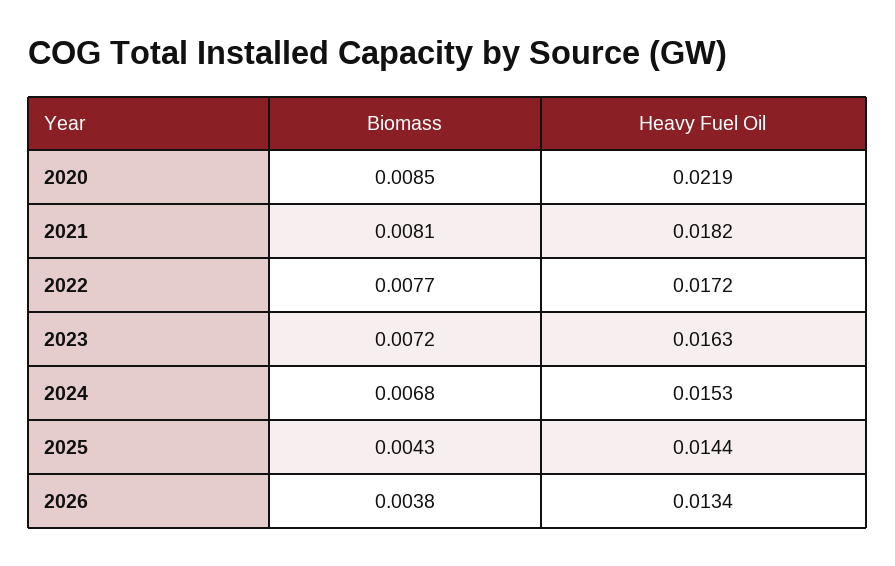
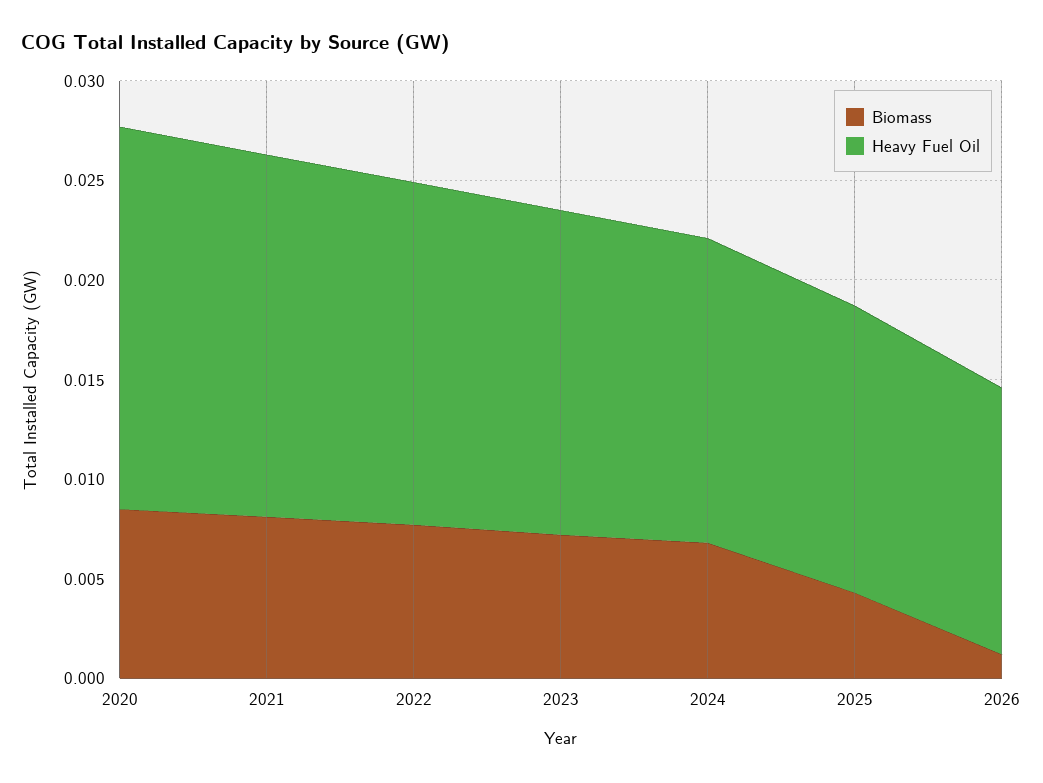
Heavy Fuel Oil, 2020: 0.0219 -> 0.019
Biomass, 2026: 0.0038 -> 0.001

